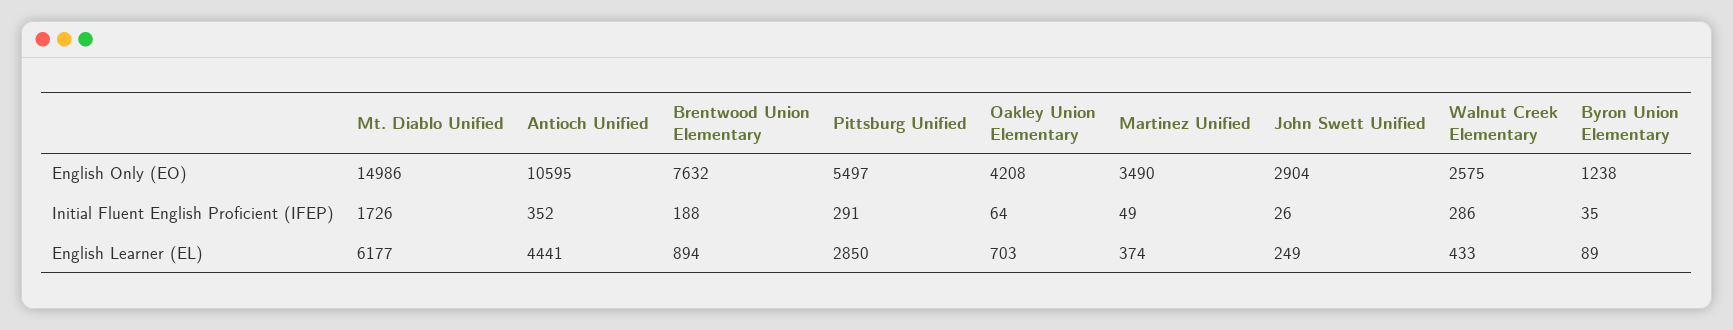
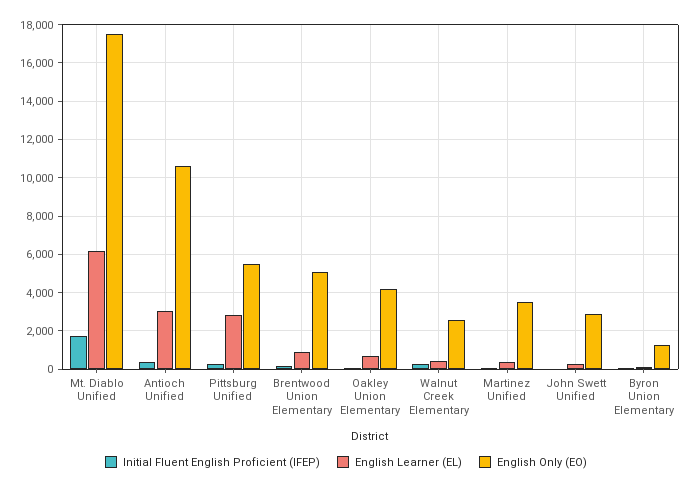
English Only (EO), Mt. Diablo Unified: 14986 -> 17500
English Only (EO), Brentwood Union Elementary: 7632 -> 5000
English Learner (EL), Antioch Unified: 4441 -> 3000

